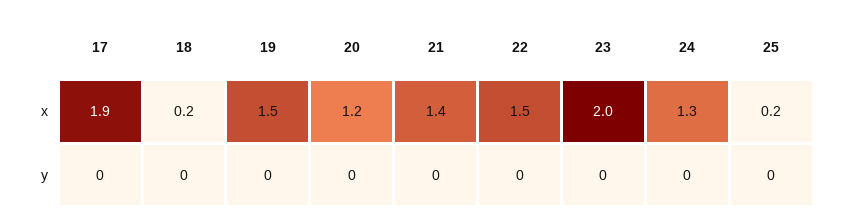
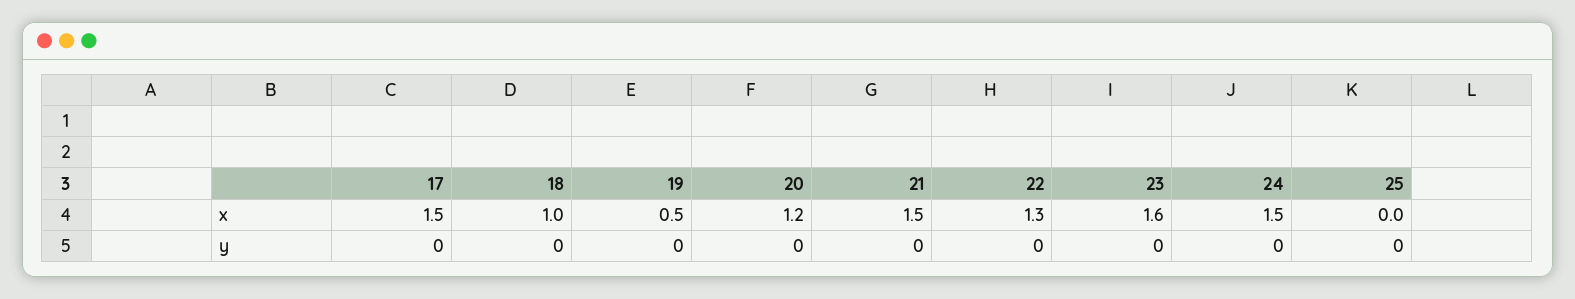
17, x: 1.9 -> 1.5
18, x: 0.2 -> 1
19, x: 1.5 -> 0.5
21, x: 1.4 -> 1.5
22, x: 1.5 -> 1.3
23, x: 2 -> 1.6
24, x: 1.3 -> 1.5
25, x: 0.2 -> 0

